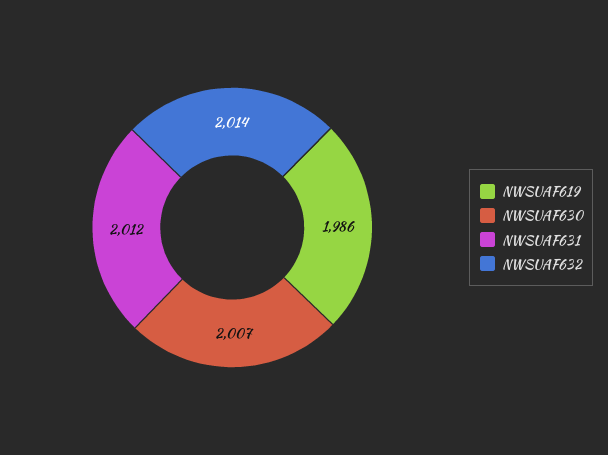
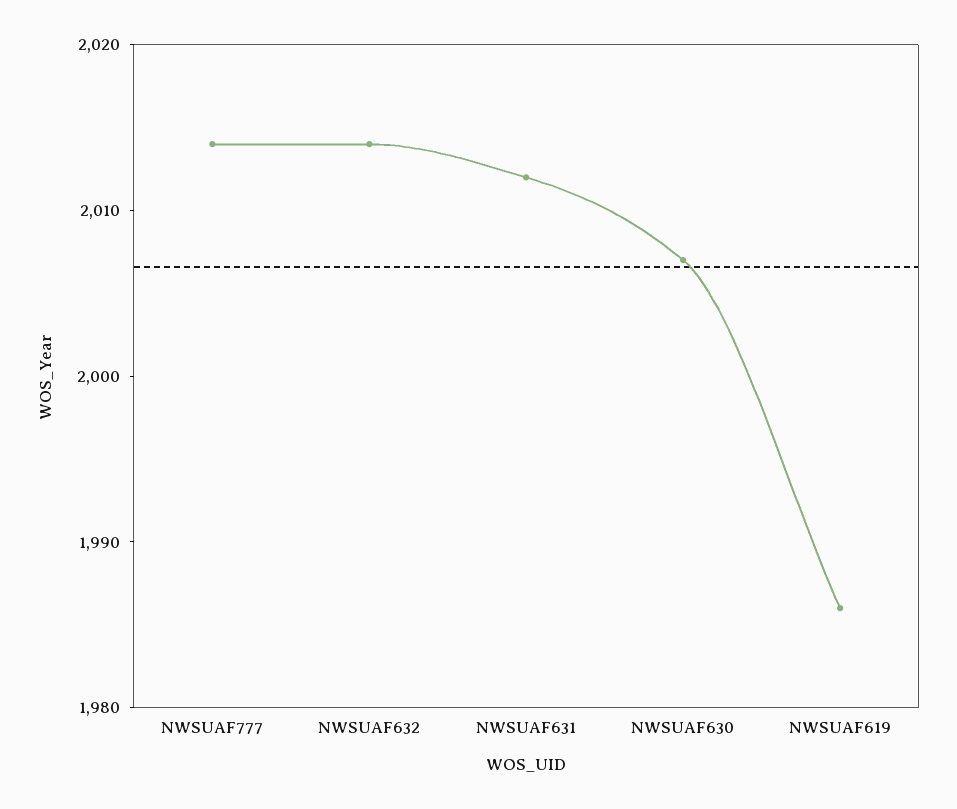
NWSUAF777: none -> 2014

